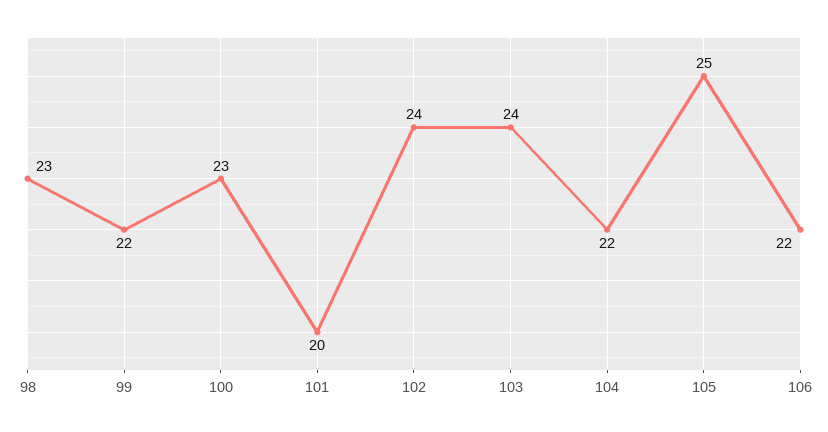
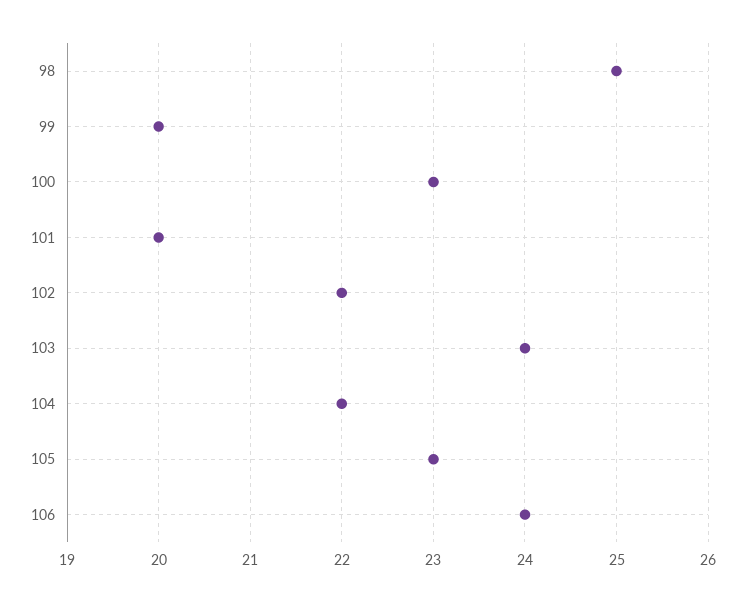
98: 23 -> 25
99: 22 -> 20
102: 24 -> 22
105: 25 -> 23
106: 22 -> 24

